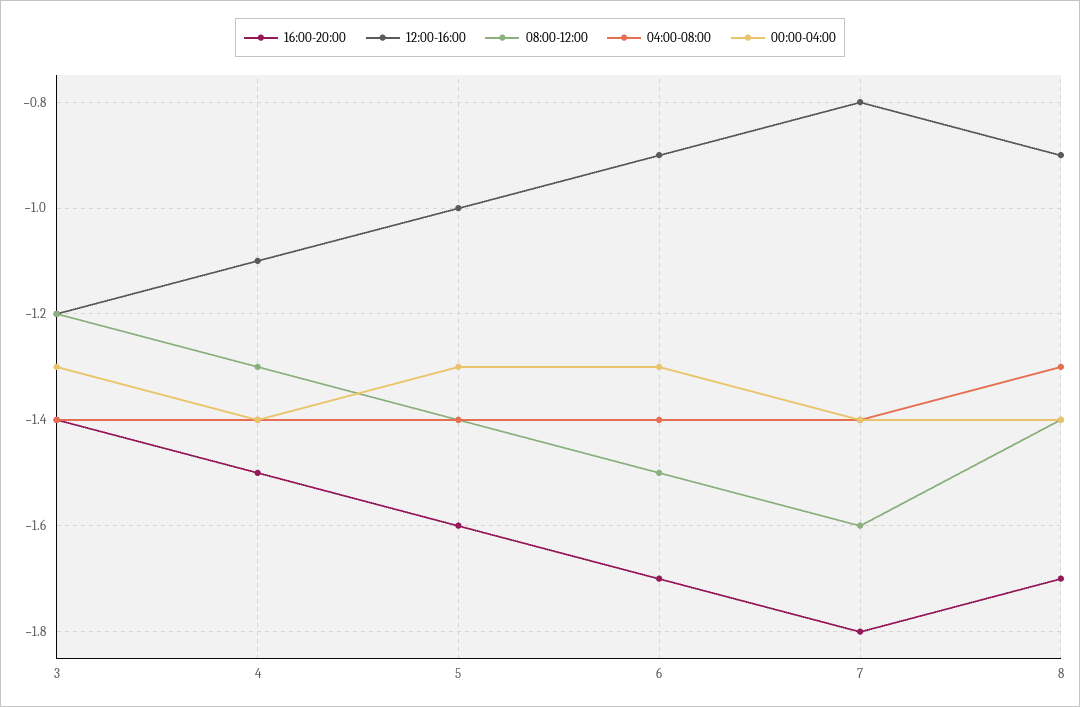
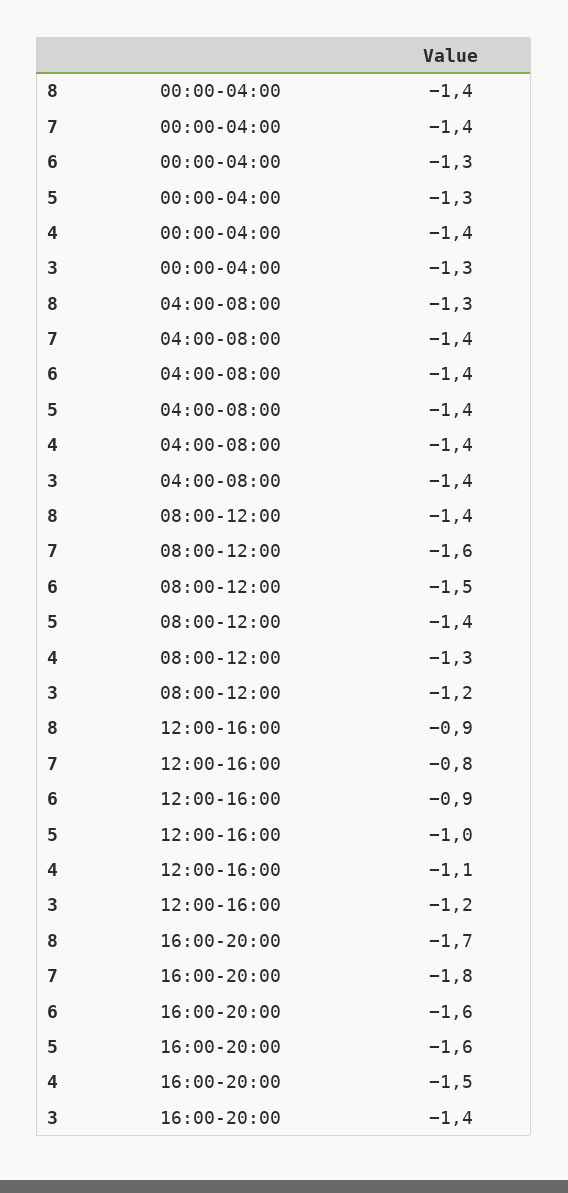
16:00-20:00, 6: -1.7 -> -1.6

